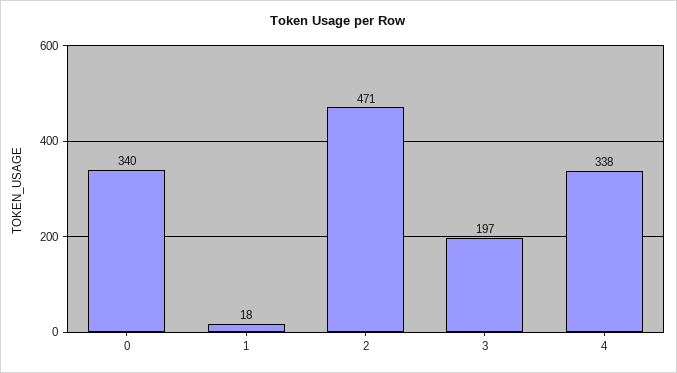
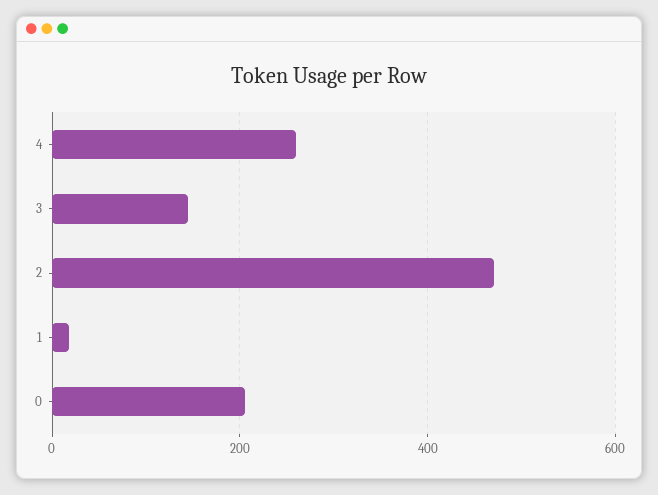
0: 340 -> 200
3: 197 -> 140
4: 338 -> 260

